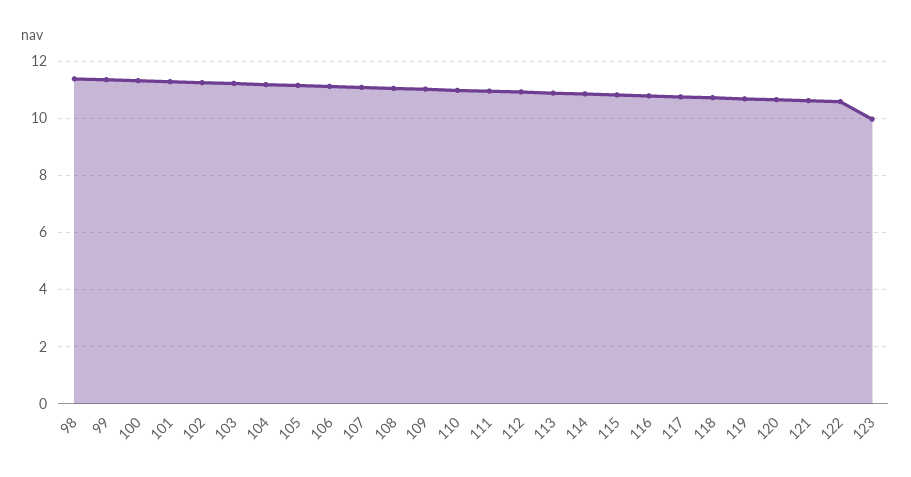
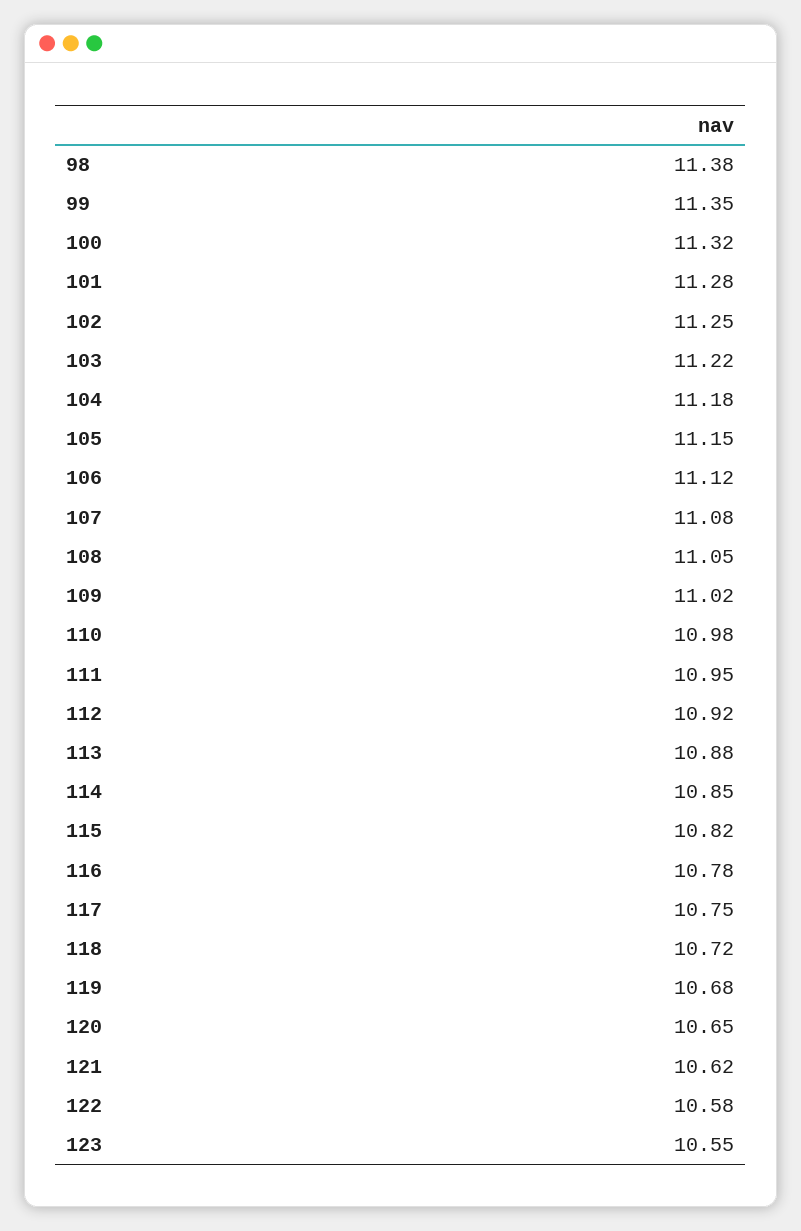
123: 10 -> 10.55

